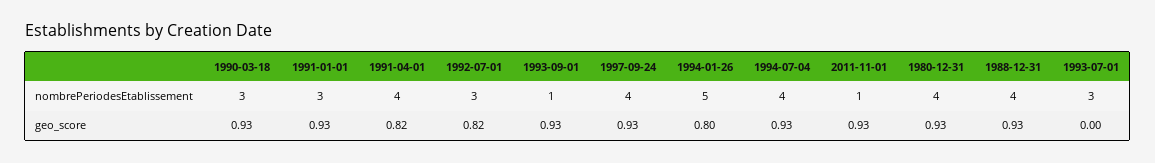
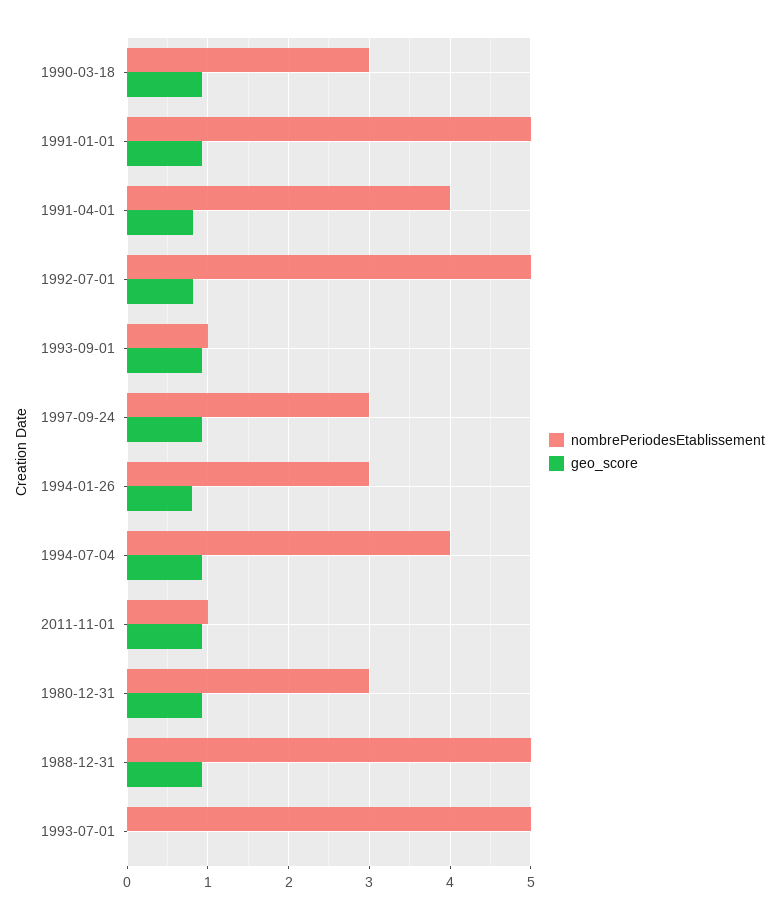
nombrePeriodesEtablissement, 1991-01-01: 3 -> 5
nombrePeriodesEtablissement, 1992-07-01: 3 -> 5
nombrePeriodesEtablissement, 1997-09-24: 4 -> 3
nombrePeriodesEtablissement, 1994-01-26: 5 -> 3
nombrePeriodesEtablissement, 1980-12-31: 4 -> 3
nombrePeriodesEtablissement, 1988-12-31: 4 -> 5
nombrePeriodesEtablissement, 1993-07-01: 3 -> 5

